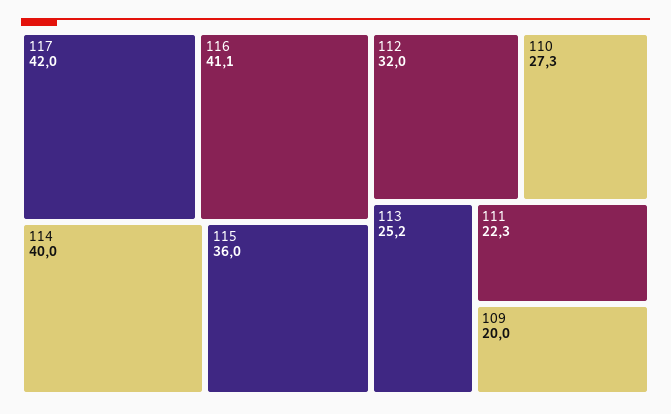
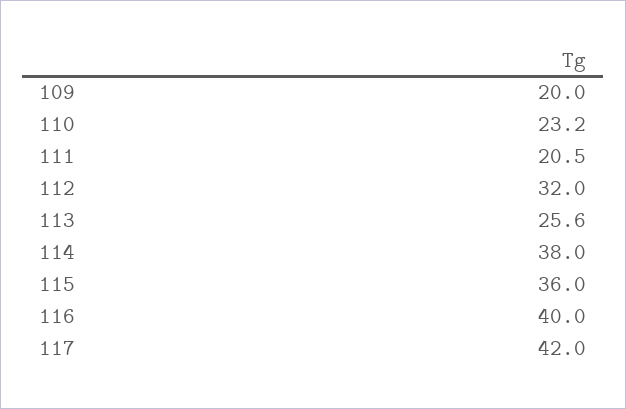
116: 41.1 -> 40
114: 40 -> 38
110: 27.3 -> 23.2
113: 25.2 -> 25.6
111: 22.3 -> 20.5

